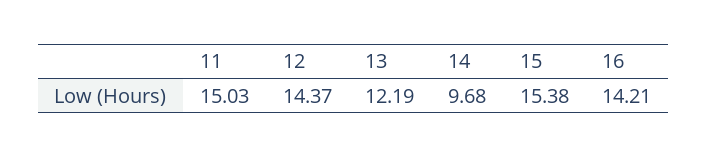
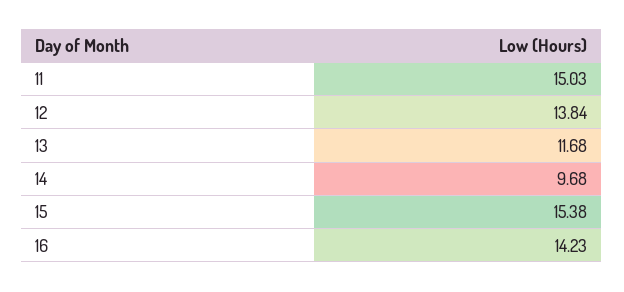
12: 14.37 -> 13.84
13: 12.19 -> 11.68
16: 14.21 -> 14.23

